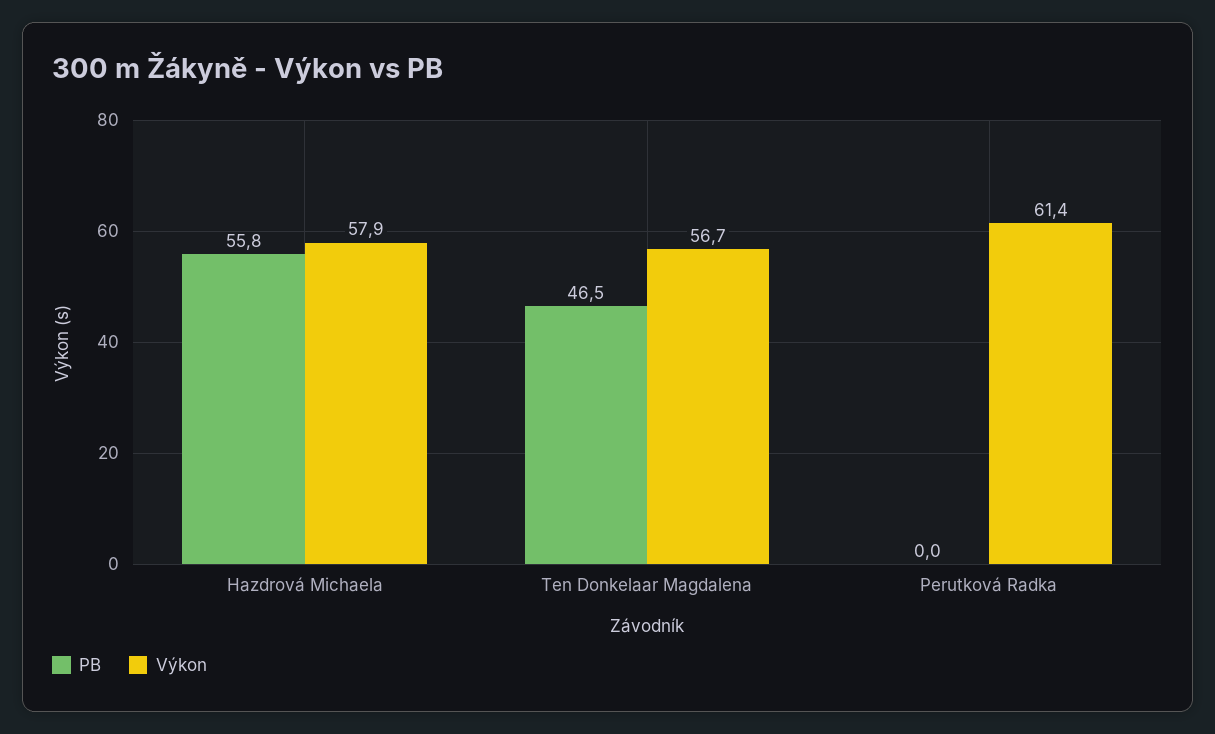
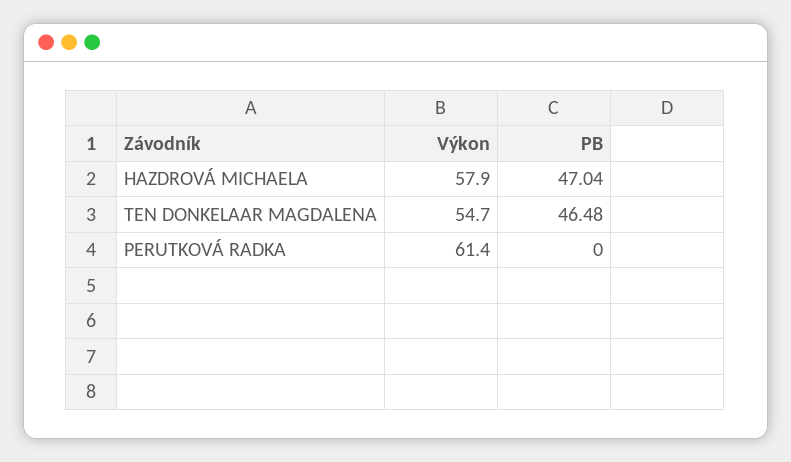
PB, Hazdrová Michaela: 55.8 -> 47.04
Výkon, Ten Donkelaar Magdalena: 56.7 -> 54.7

